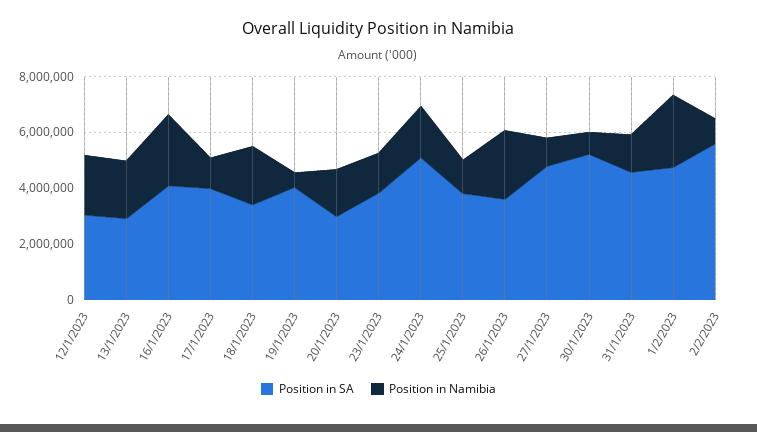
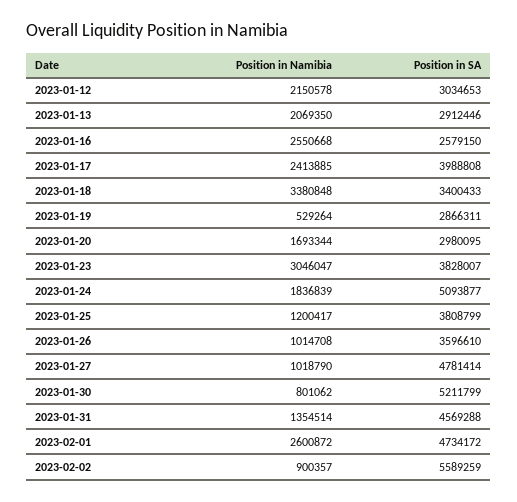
Position in SA, 16/1/2023: 4000000 -> 2579150
Position in Namibia, 17/1/2023: 1000000 -> 2413885
Position in Namibia, 18/1/2023: 2000000 -> 3380848
Position in SA, 19/1/2023: 4000000 -> 2866311
Position in Namibia, 23/1/2023: 1500000 -> 3046047
Position in Namibia, 26/1/2023: 2500000 -> 1014708

